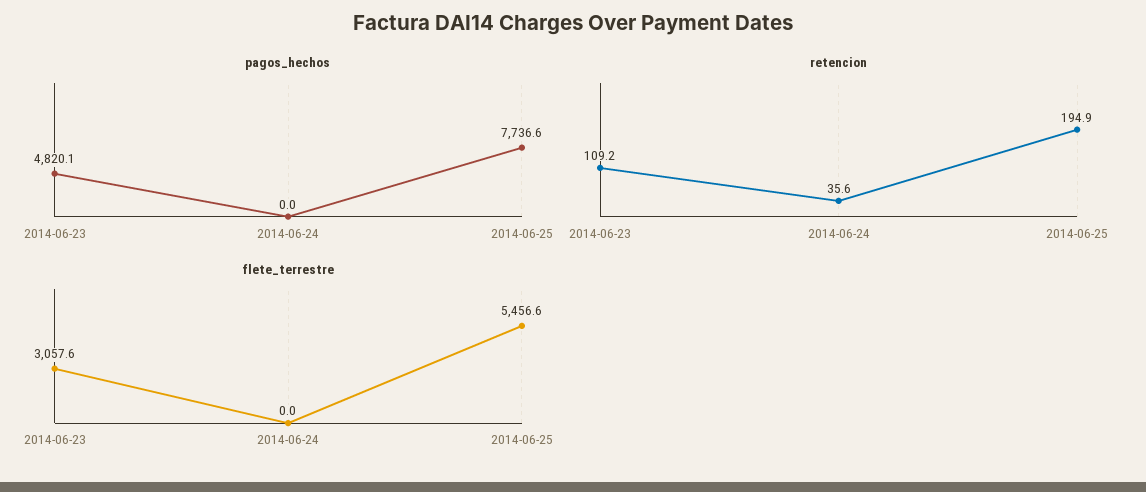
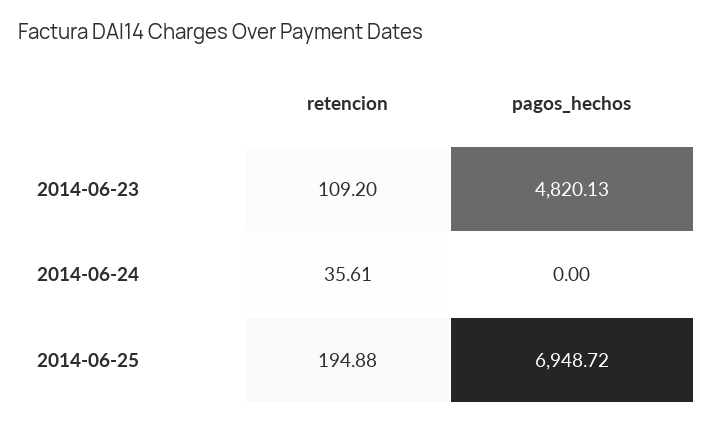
pagos_hechos, 2014-06-25: 7736.6 -> 6948.72
flete_terrestre, 2014-06-23: 3057.6 -> none
flete_terrestre, 2014-06-24: 0 -> none
flete_terrestre, 2014-06-25: 5456.6 -> none

